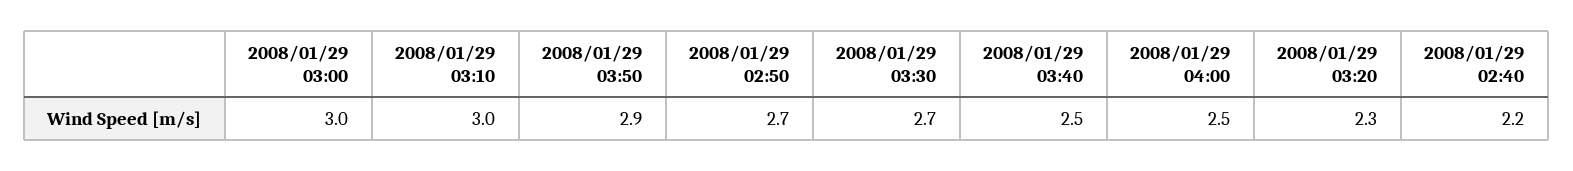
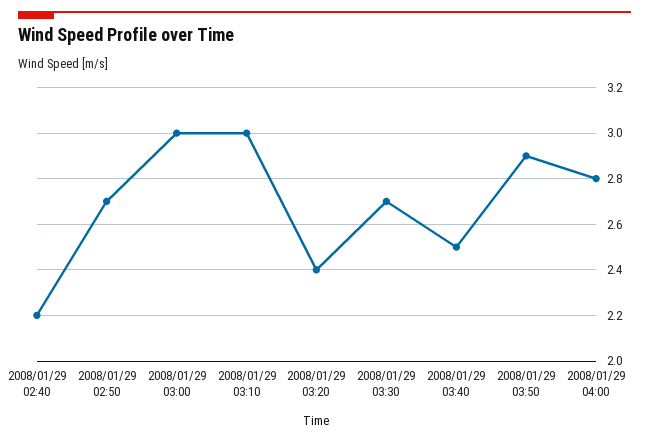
2008/01/29 04:00: 2.5 -> 2.8
2008/01/29 03:20: 2.3 -> 2.4

